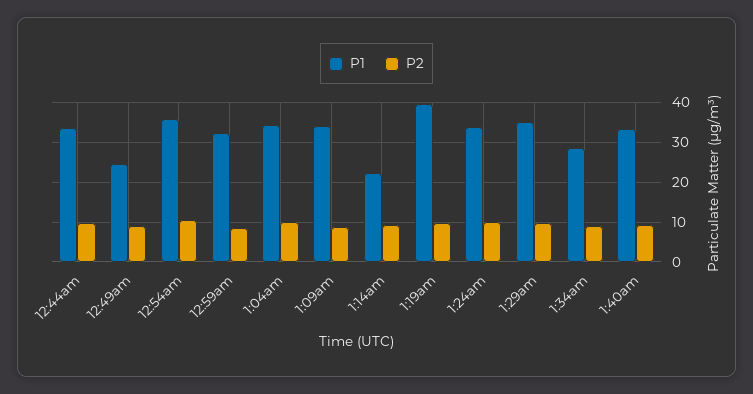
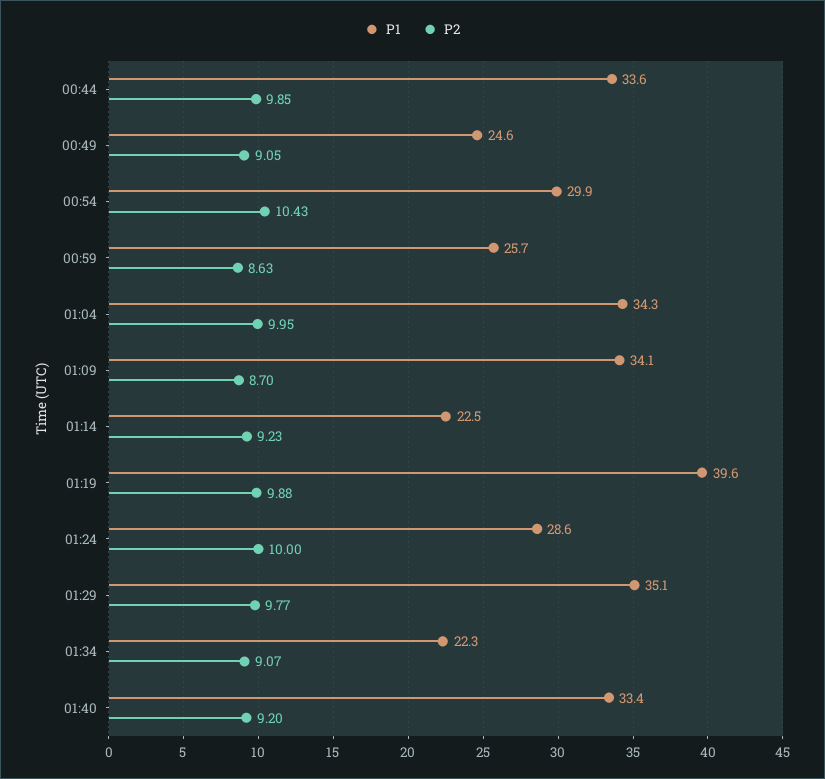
P1, 12:54am: 36 -> 29.9
P1, 12:59am: 32 -> 25.7
P1, 1:24am: 34 -> 28.6
P1, 1:34am: 28 -> 22.3

